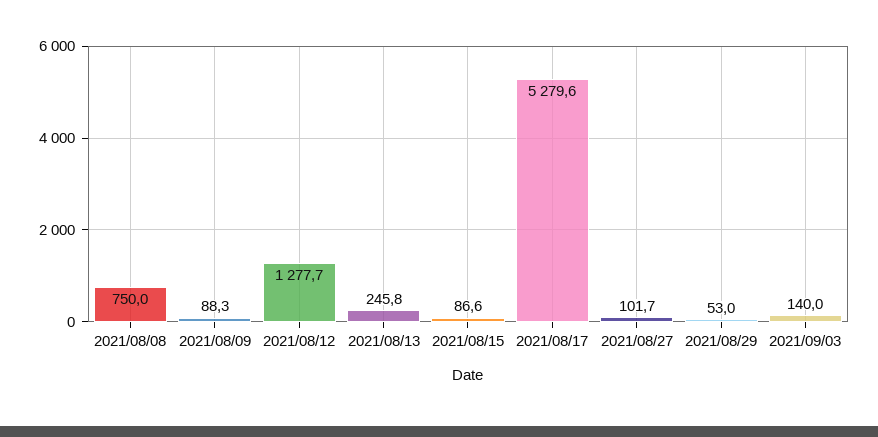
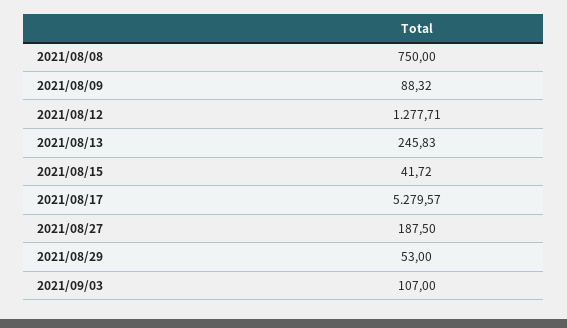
2021/08/15: 86.6 -> 41.72
2021/08/27: 101.7 -> 187.5
2021/09/03: 140 -> 107

